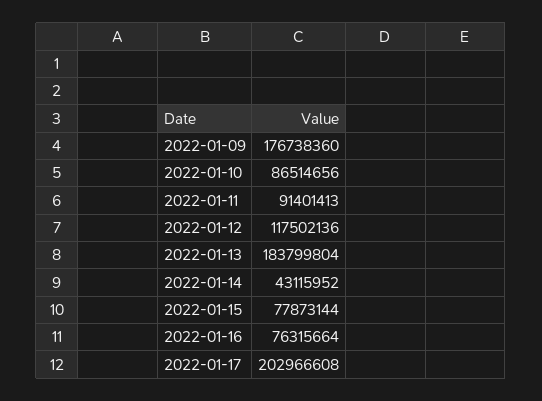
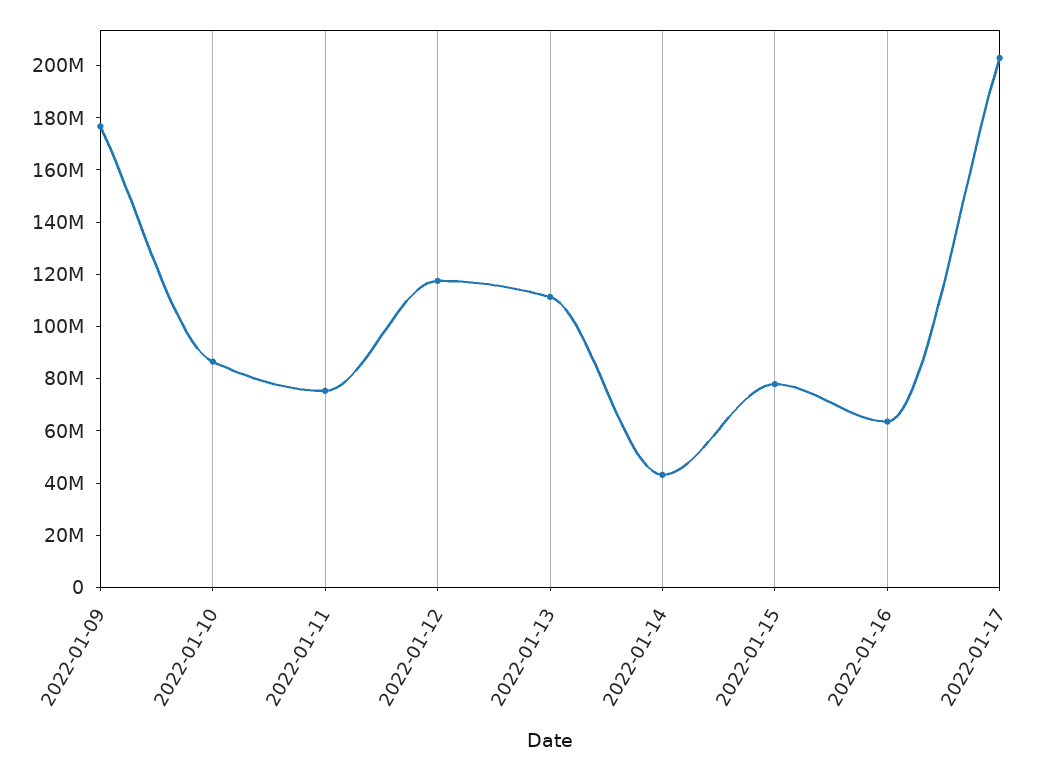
2022-01-11: 91401413 -> 75000000
2022-01-13: 183799804 -> 110000000
2022-01-16: 76315664 -> 65000000

